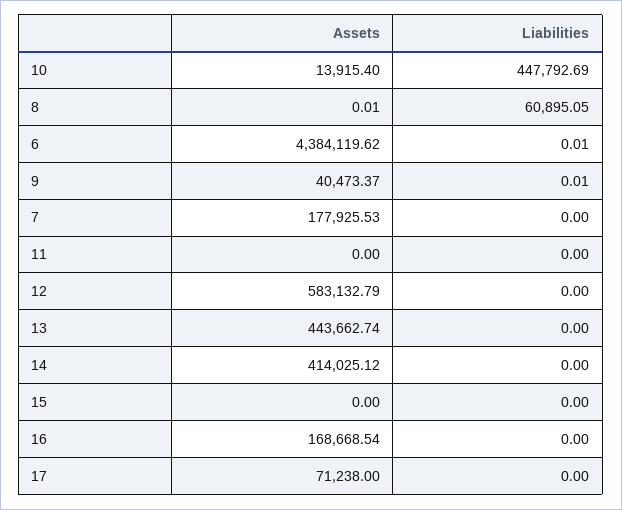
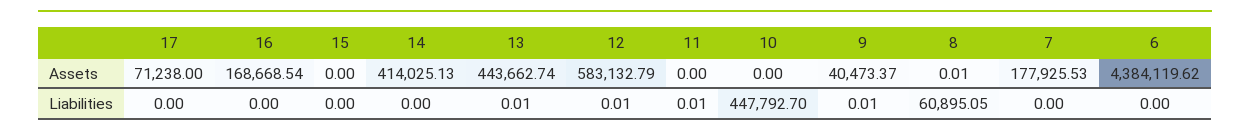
Assets, 10: 13915.4 -> 0
Liabilities, 10: 447792.69 -> 447792.7
Liabilities, 6: 0.01 -> 0
Liabilities, 11: 0 -> 0.01
Liabilities, 12: 0 -> 0.01
Liabilities, 13: 0 -> 0.01
Assets, 14: 414025.12 -> 414025.13

